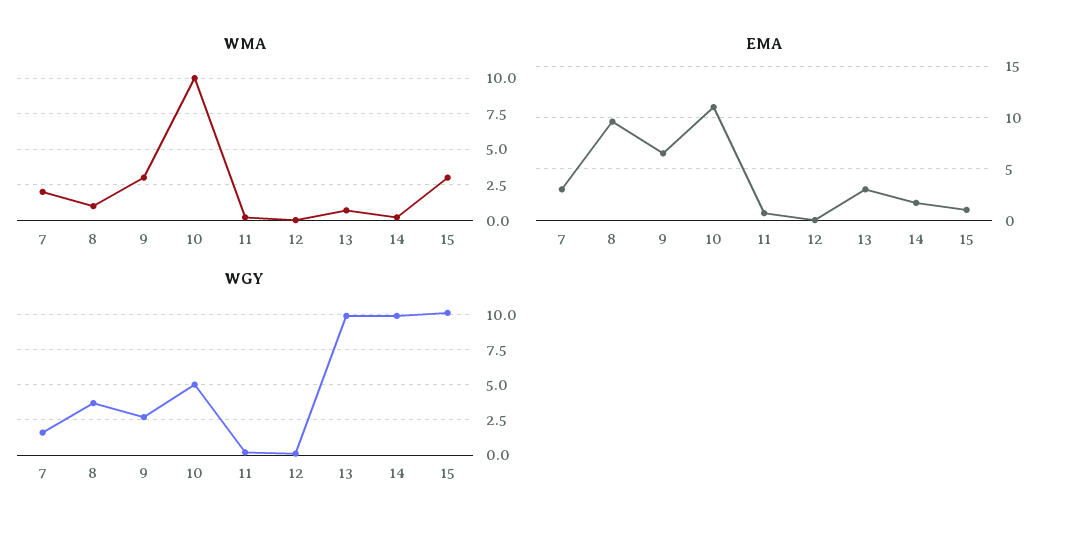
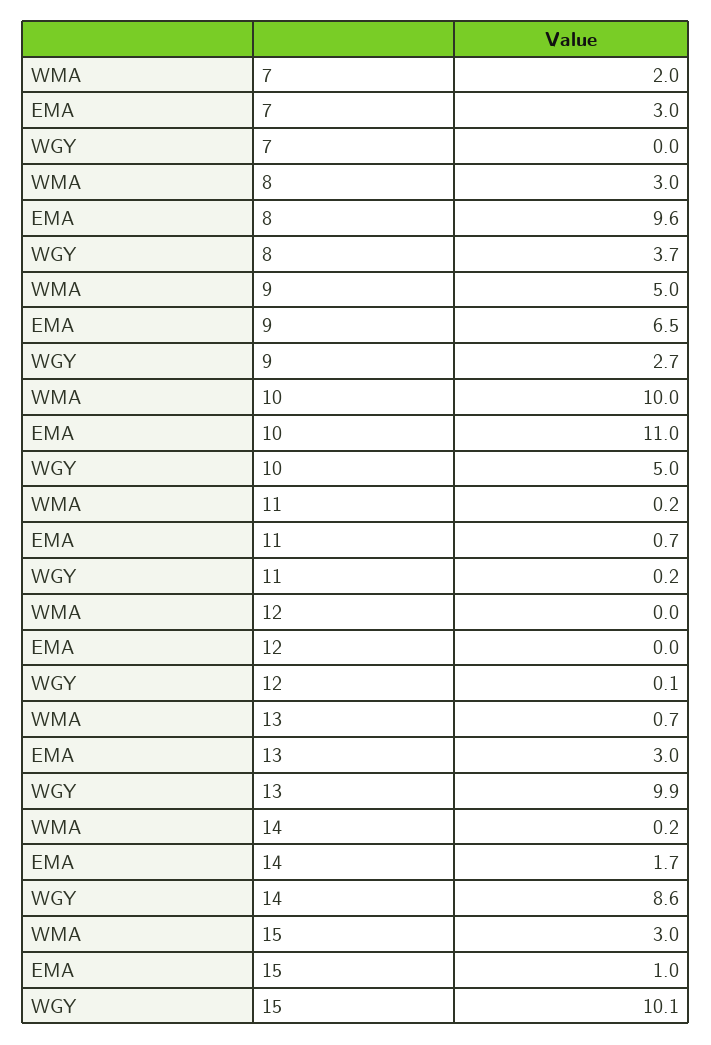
WMA, 8: 1 -> 3
WMA, 9: 3 -> 5
WGY, 7: 1.5 -> 0
WGY, 14: 10 -> 8.6

